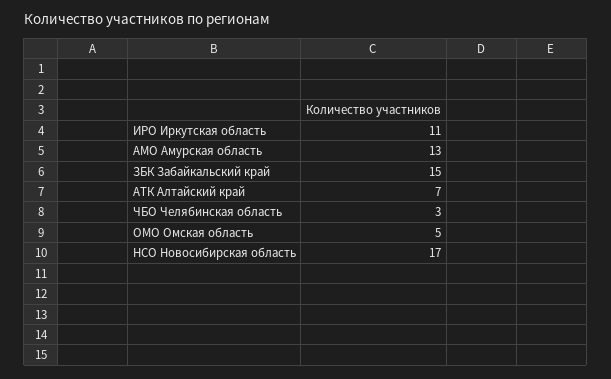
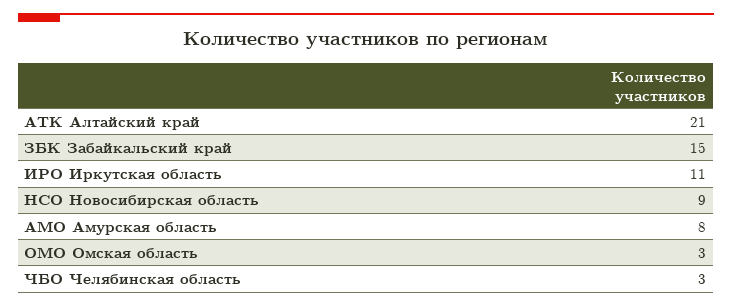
АМО Амурская область: 13 -> 8
АТК Алтайский край: 7 -> 21
ОМО Омская область: 5 -> 3
НСО Новосибирская область: 17 -> 9

